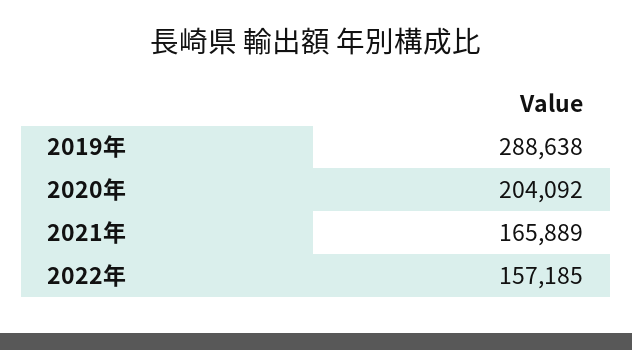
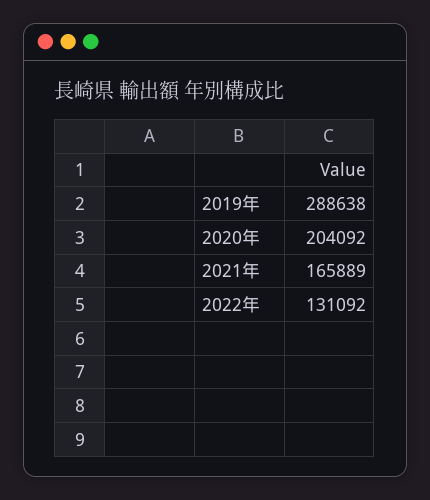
2022年: 157185 -> 131092

